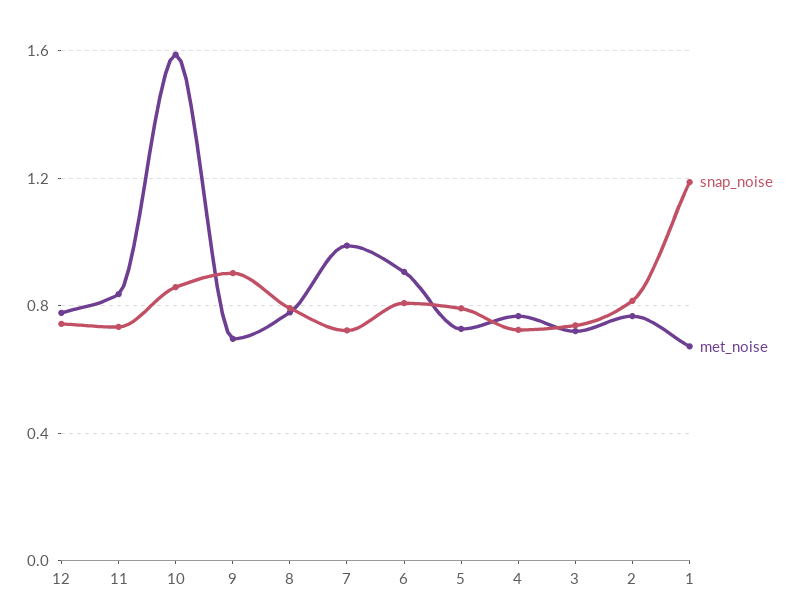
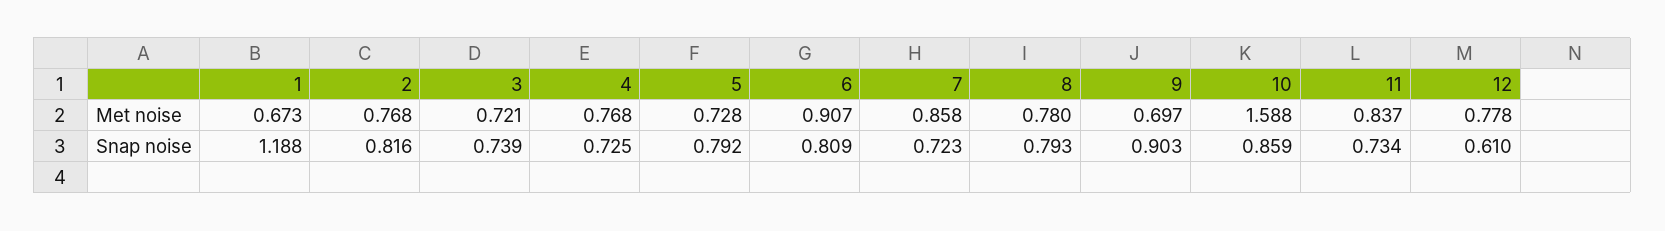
snap_noise, 12: 0.75 -> 0.61
met_noise, 7: 1 -> 0.858

